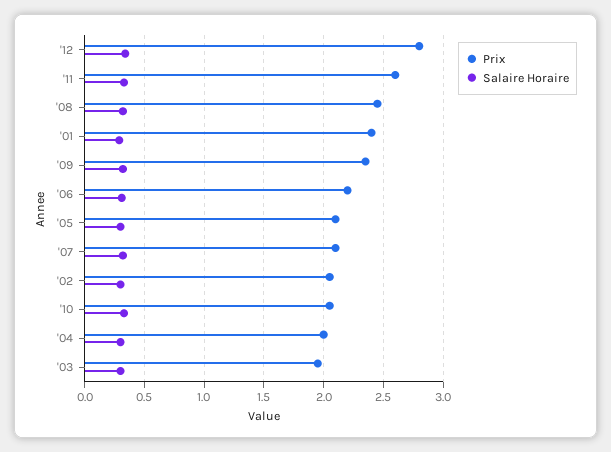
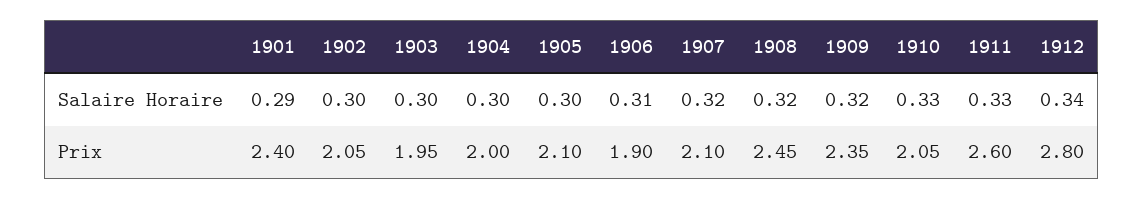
Prix, '06: 2.2 -> 1.9

